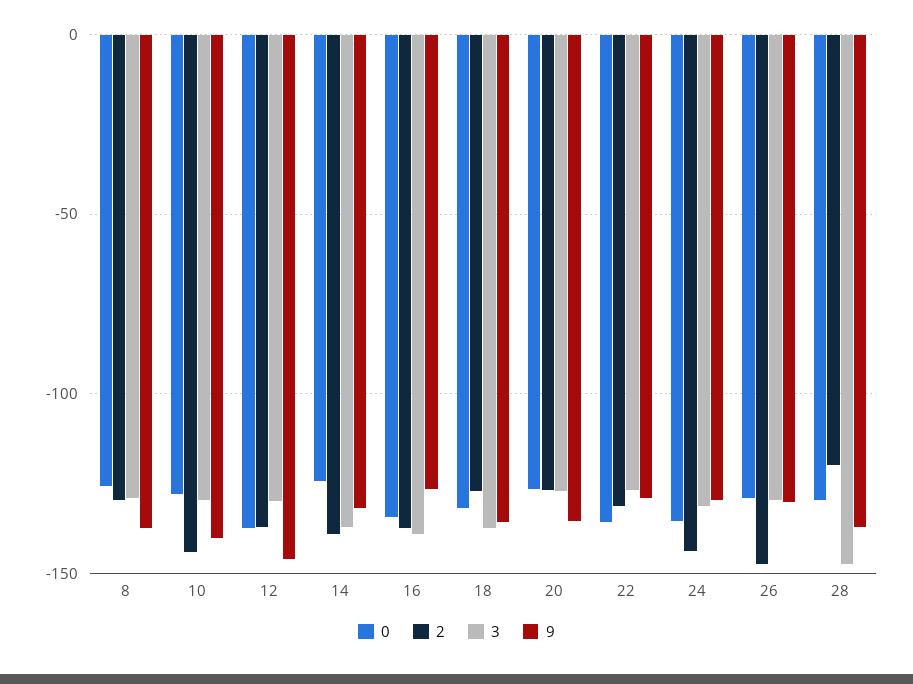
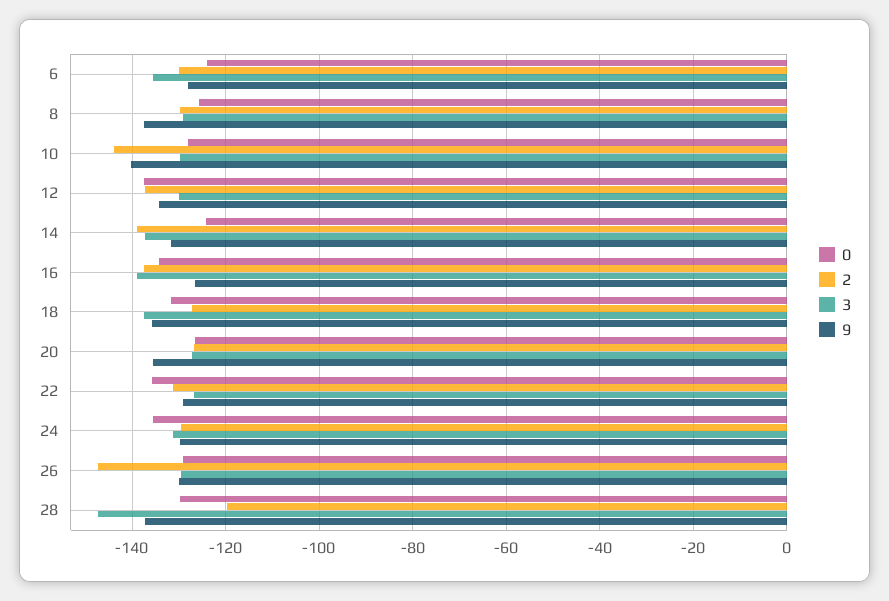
9, 12: -145 -> -134
2, 24: -145 -> -130
0, 6: none -> -124
2, 6: none -> -130
3, 6: none -> -136
9, 6: none -> -128

